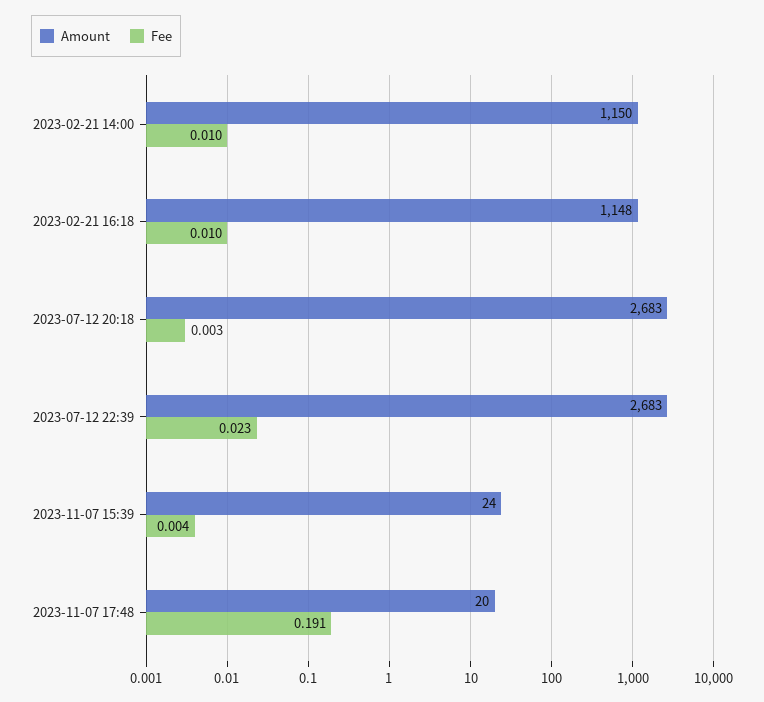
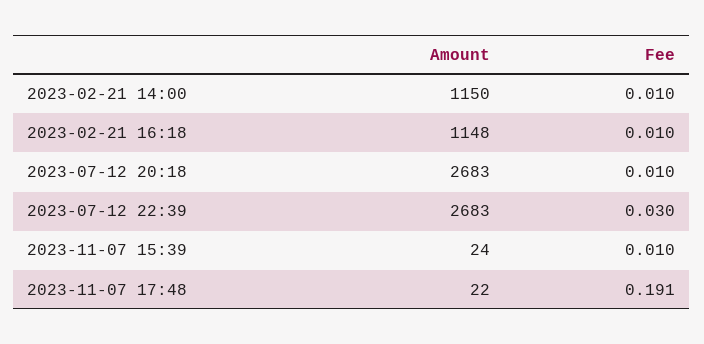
Fee, 2023-07-12 20:18: 0.003 -> 0.01
Fee, 2023-07-12 22:39: 0.023 -> 0.03
Fee, 2023-11-07 15:39: 0.004 -> 0.01
Amount, 2023-11-07 17:48: 20 -> 22

